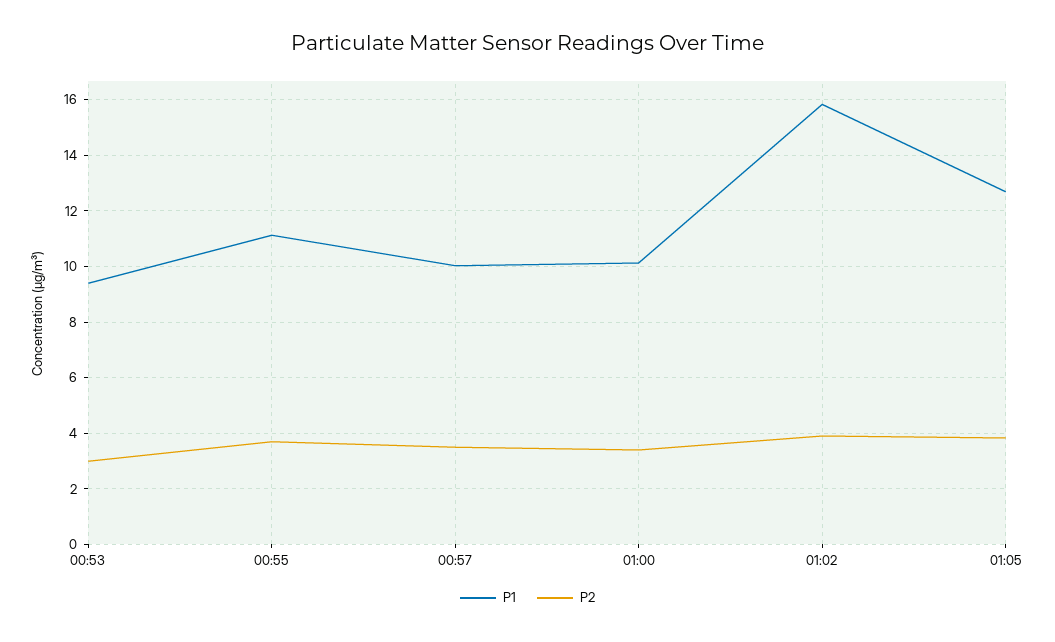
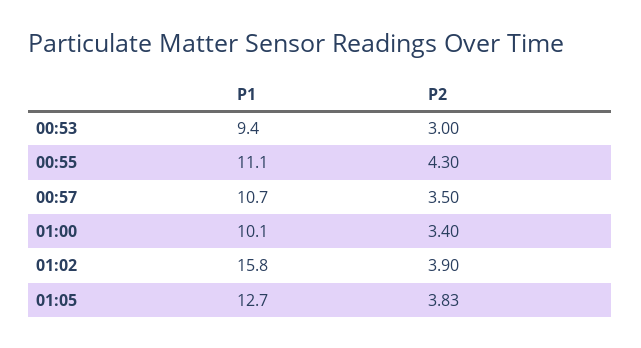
P2, 00:55: 3.75 -> 4.3
P1, 00:57: 10 -> 10.7

